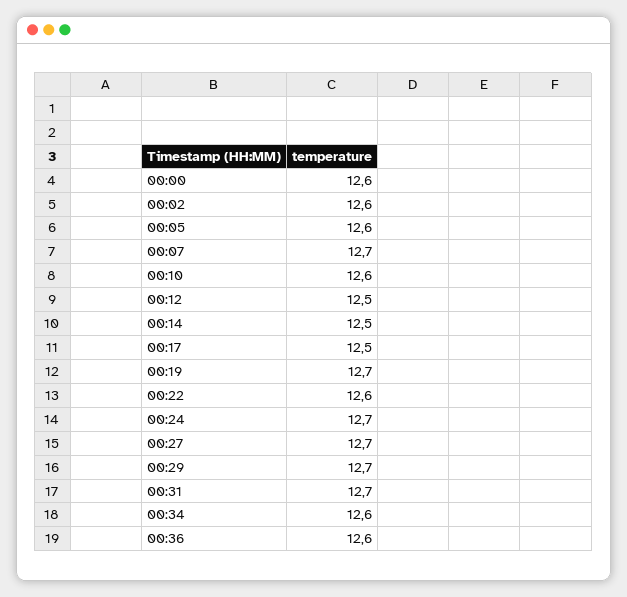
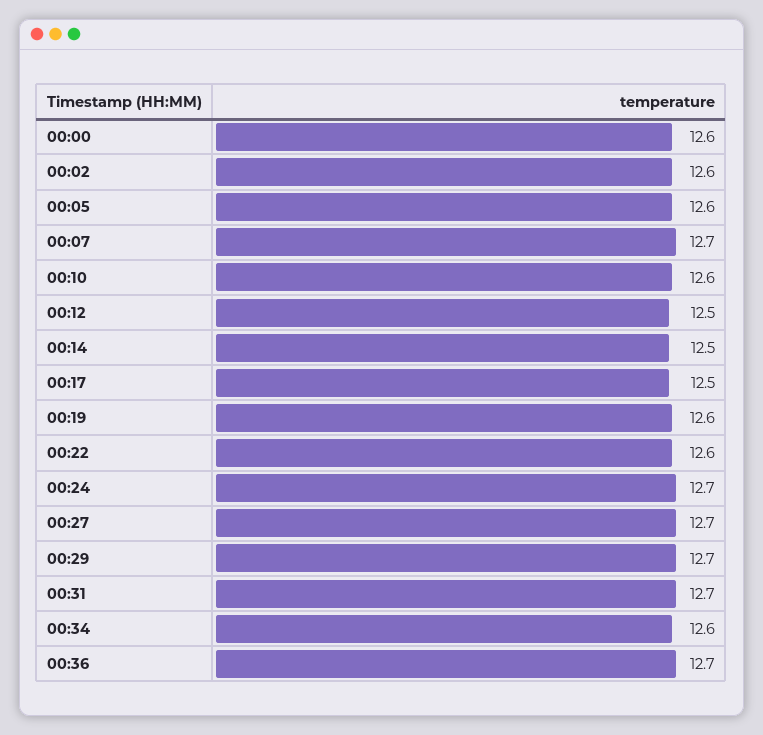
00:19: 12.7 -> 12.6
00:36: 12.6 -> 12.7

